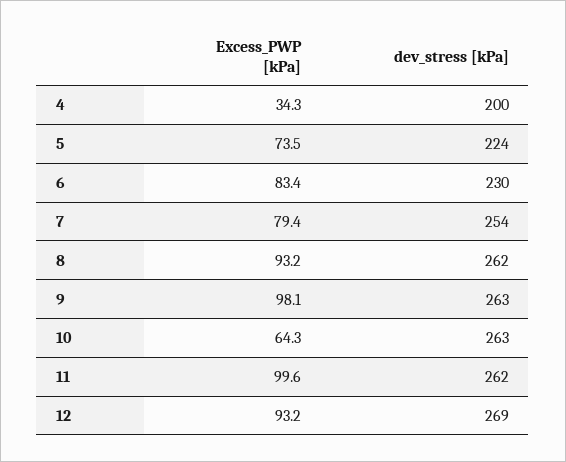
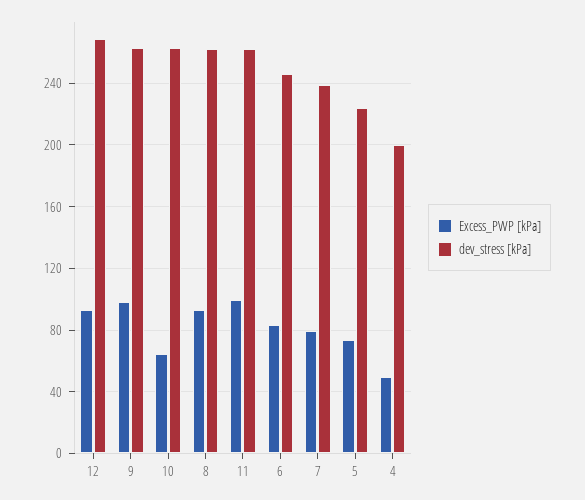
Excess_PWP [kPa], 4: 34.3 -> 50
dev_stress [kPa], 6: 230 -> 245
dev_stress [kPa], 7: 254 -> 240

